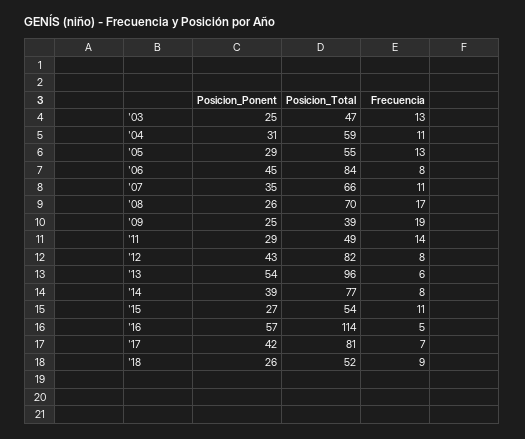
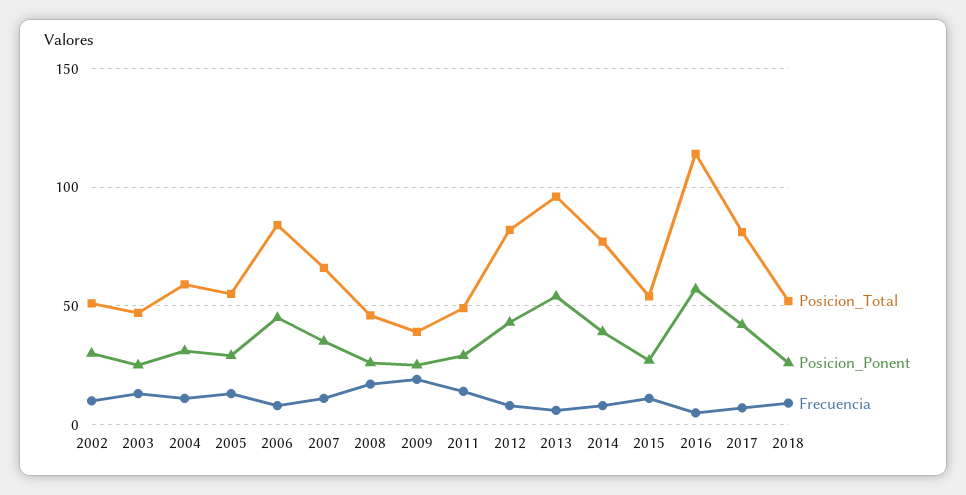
Posicion_Total, '08: 70 -> 45
Posicion_Total, 2002: none -> 50
Posicion_Ponent, 2002: none -> 30
Frecuencia, 2002: none -> 10

